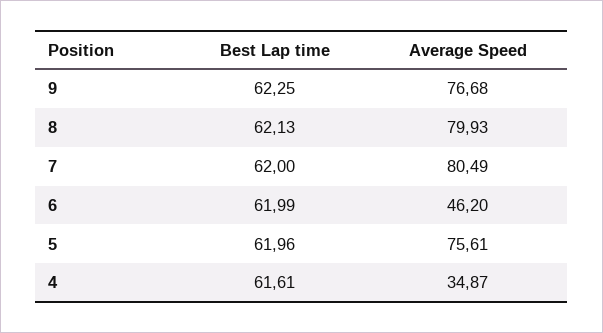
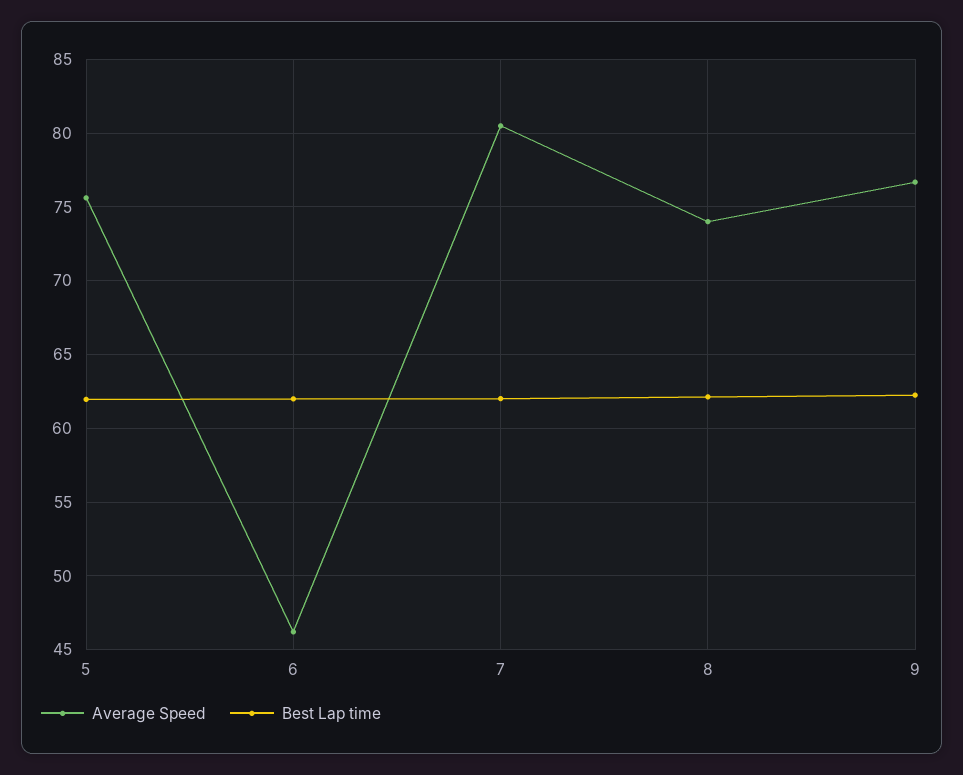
Average Speed, 8: 79.93 -> 74
Best Lap time, 4: 61.61 -> none
Average Speed, 4: 34.87 -> none

